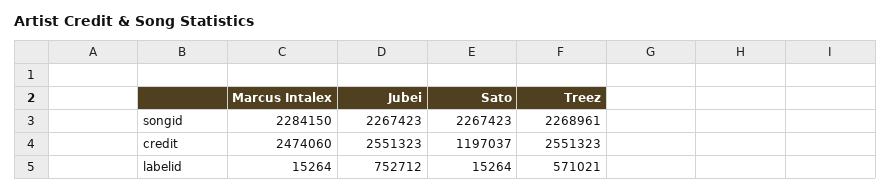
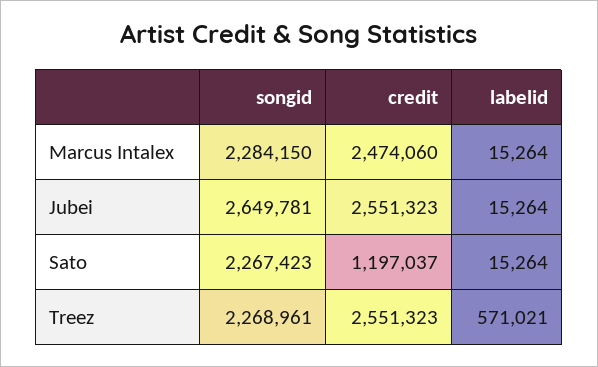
Jubei, songid: 2267423 -> 2649781
Jubei, labelid: 752712 -> 15264

